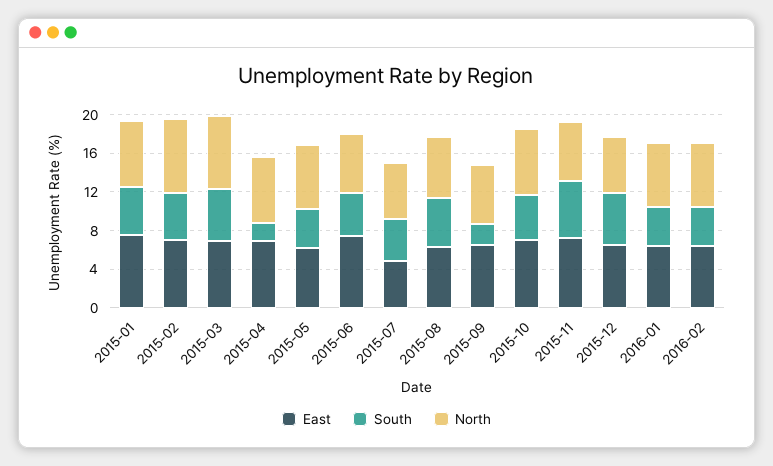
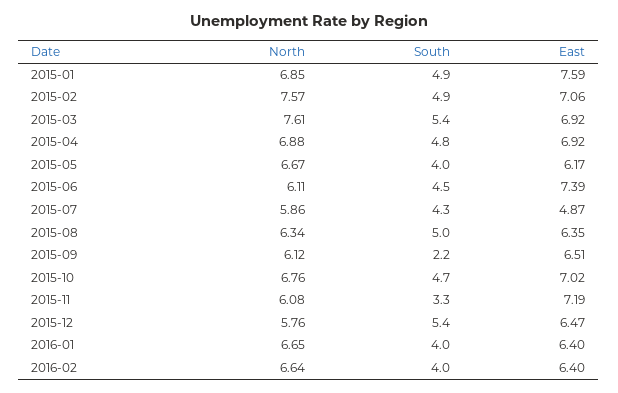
South, 2015-04: 2 -> 4.8
South, 2015-11: 6 -> 3.3

